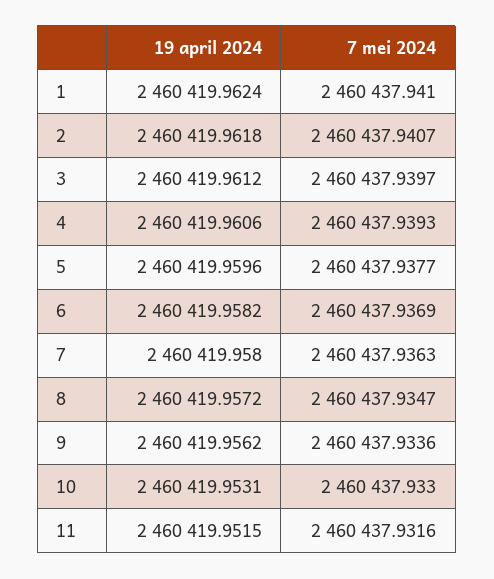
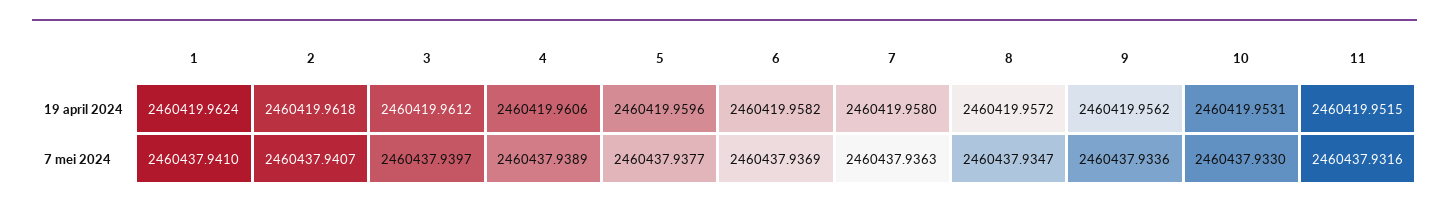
7 mei 2024, 4: 2460437.9393 -> 2460437.9389

